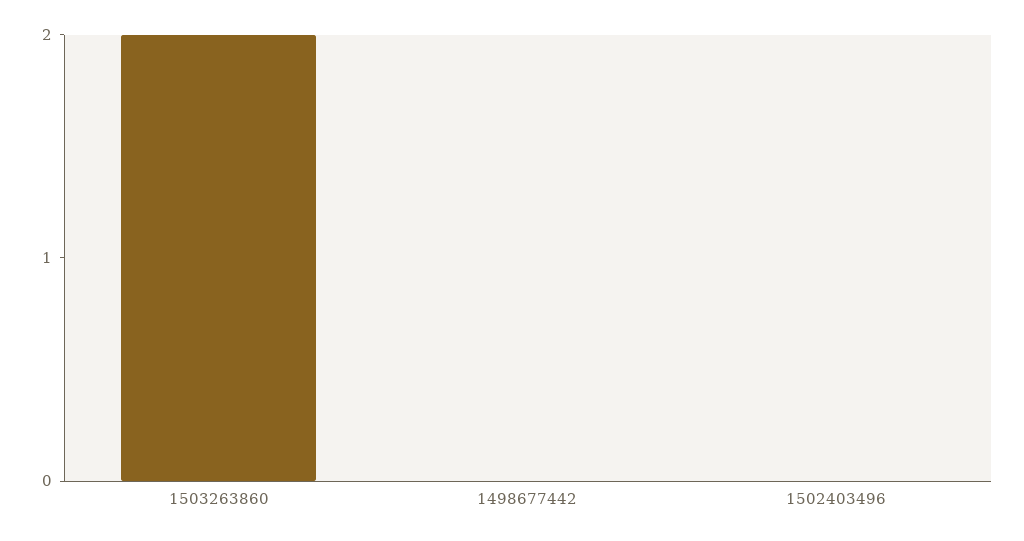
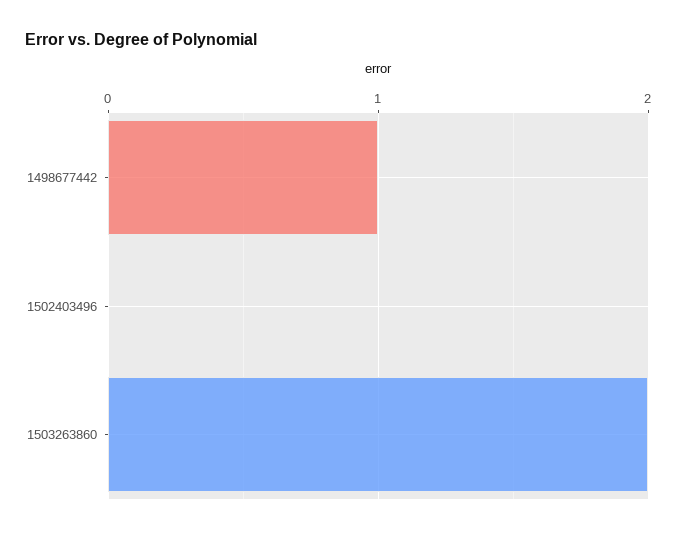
1498677442: 0 -> 1

